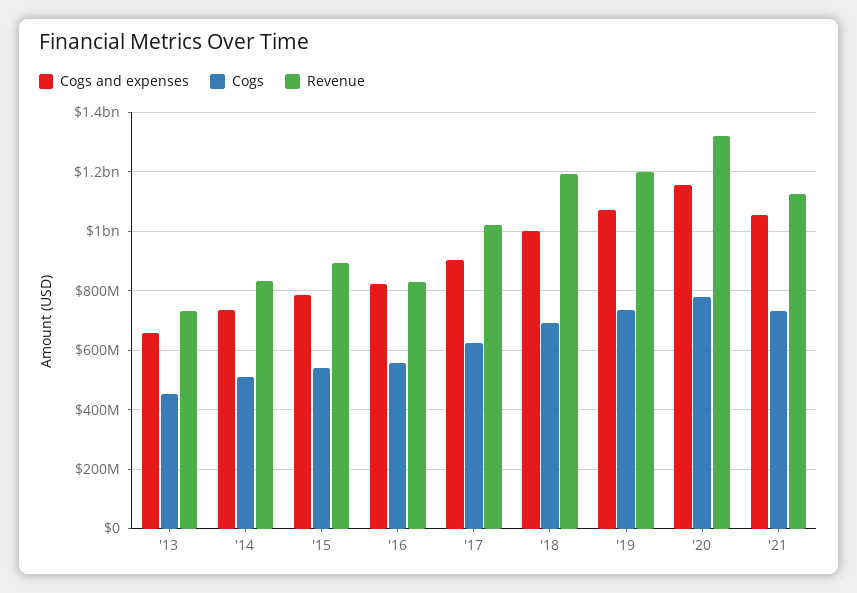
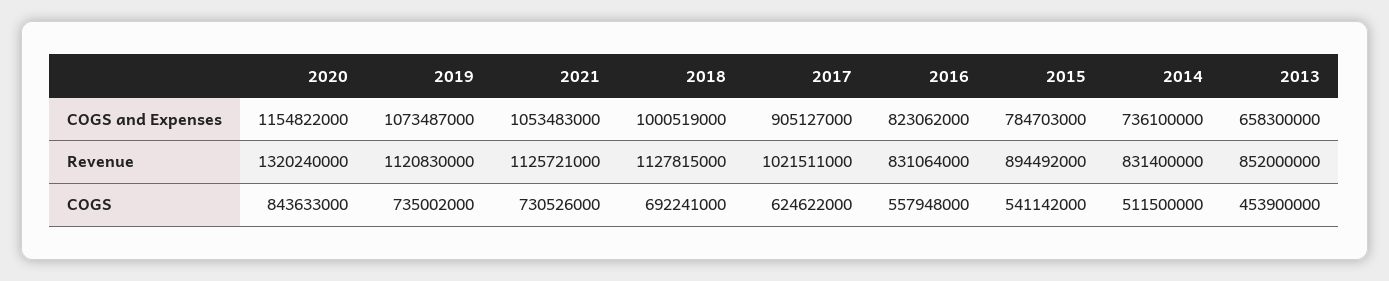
Revenue, '13: 725000000 -> 852000000
Revenue, '18: 1200000000 -> 1127815000
Revenue, '19: 1200000000 -> 1120830000
Cogs, '20: 775000000 -> 843633000

